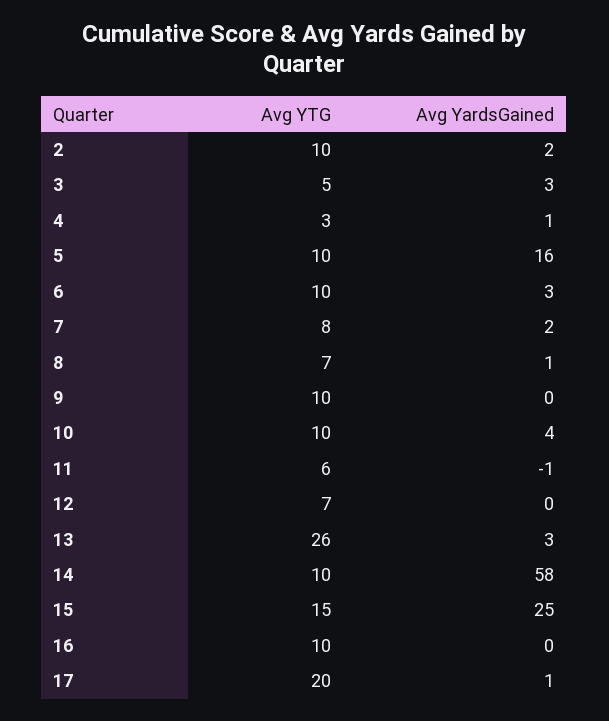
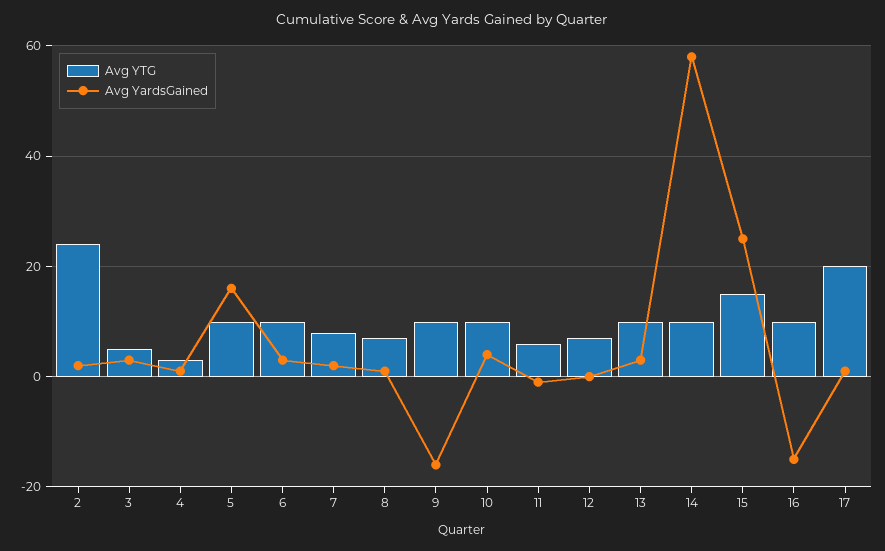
Avg YTG, 2: 10 -> 25
Avg YardsGained, 9: 0 -> -15
Avg YTG, 13: 26 -> 10
Avg YardsGained, 16: 0 -> -15

